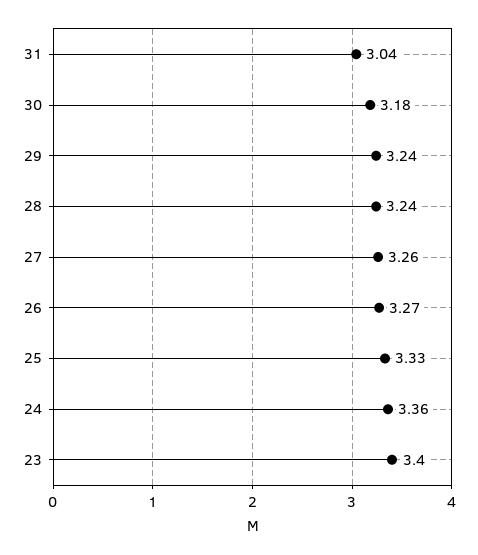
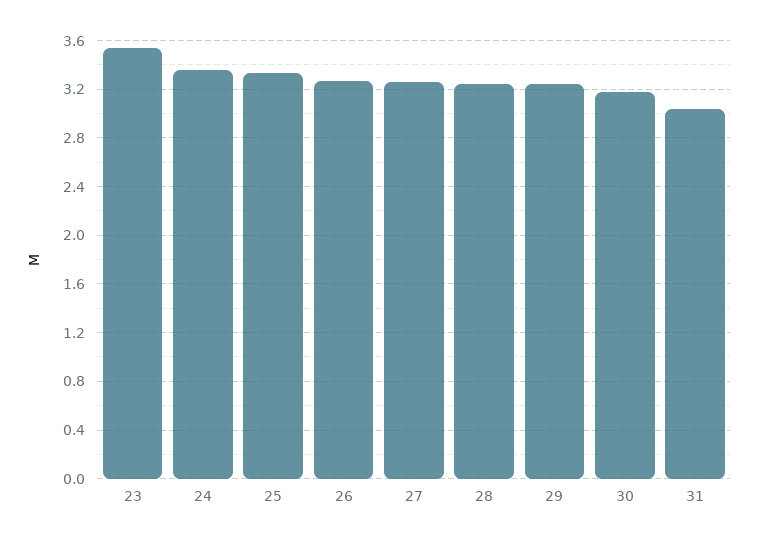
23: 3.4 -> 3.55

